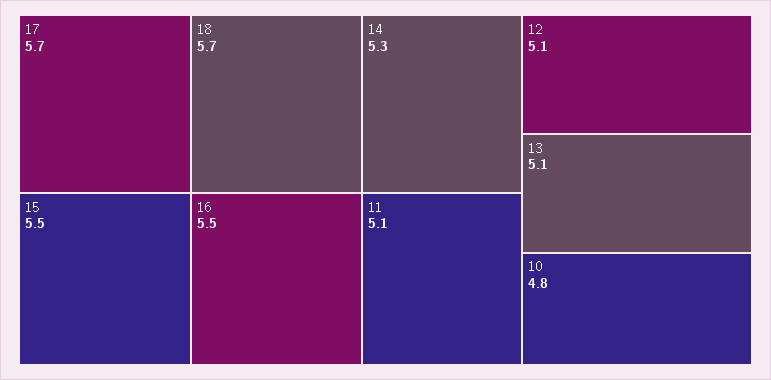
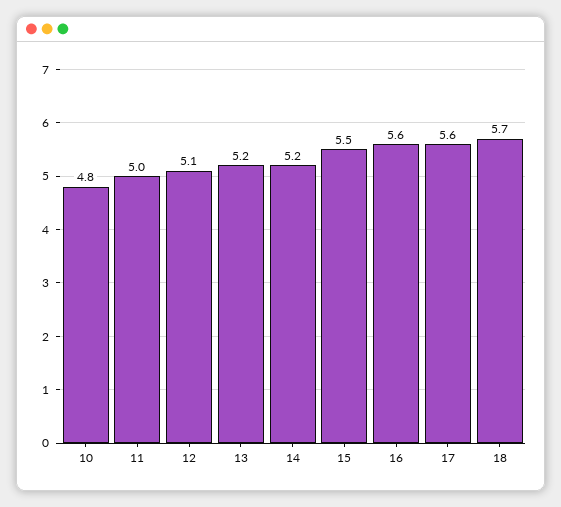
17: 5.7 -> 5.6
16: 5.5 -> 5.6
14: 5.3 -> 5.2
11: 5.1 -> 5
13: 5.1 -> 5.2

